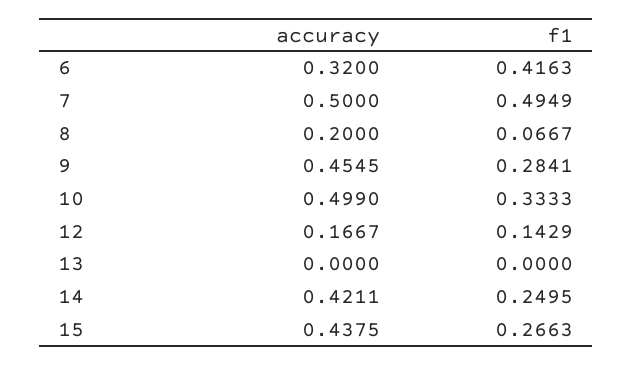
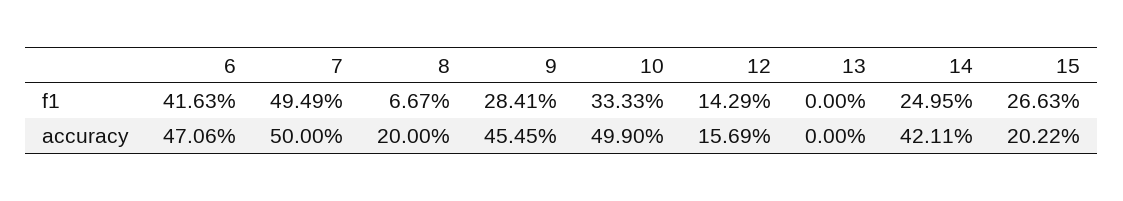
accuracy, 6: 0.32 -> 0.4706
accuracy, 12: 0.1667 -> 0.1569
accuracy, 15: 0.4375 -> 0.2022

